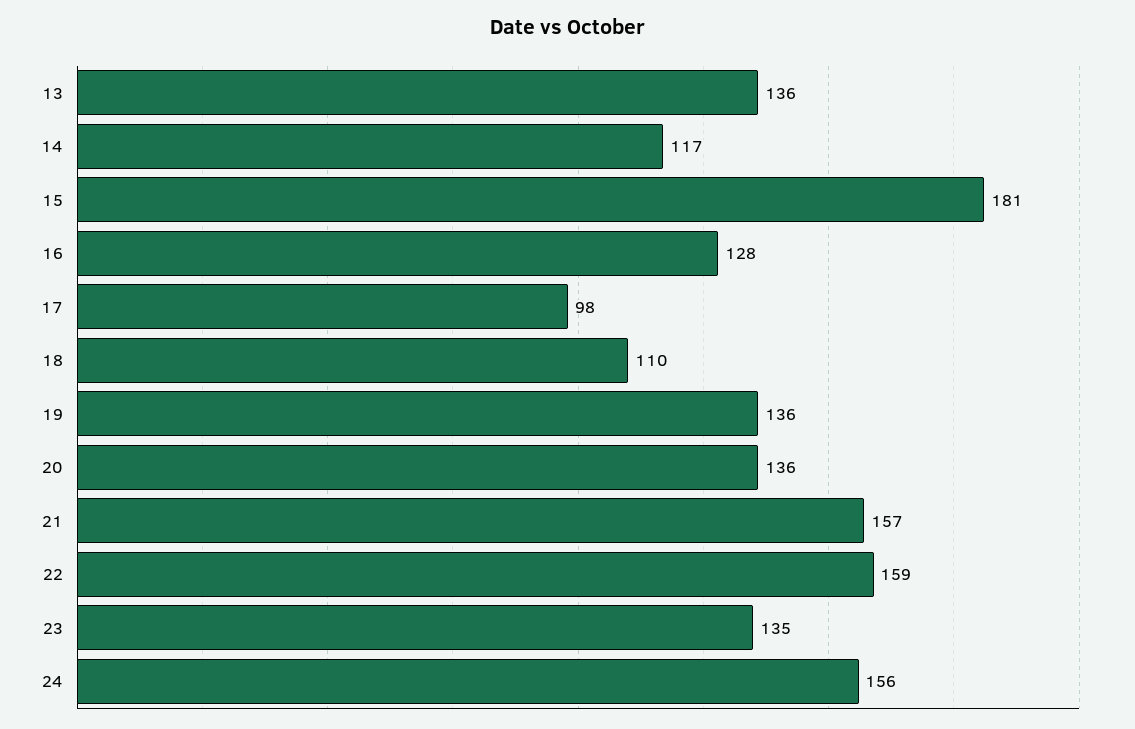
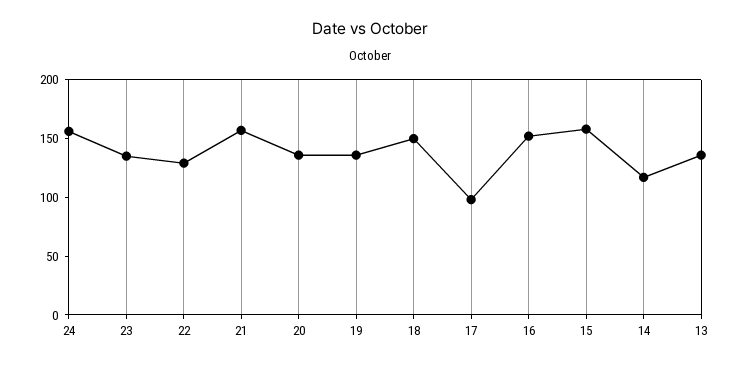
15: 181 -> 160
16: 128 -> 150
18: 110 -> 150
22: 159 -> 130

